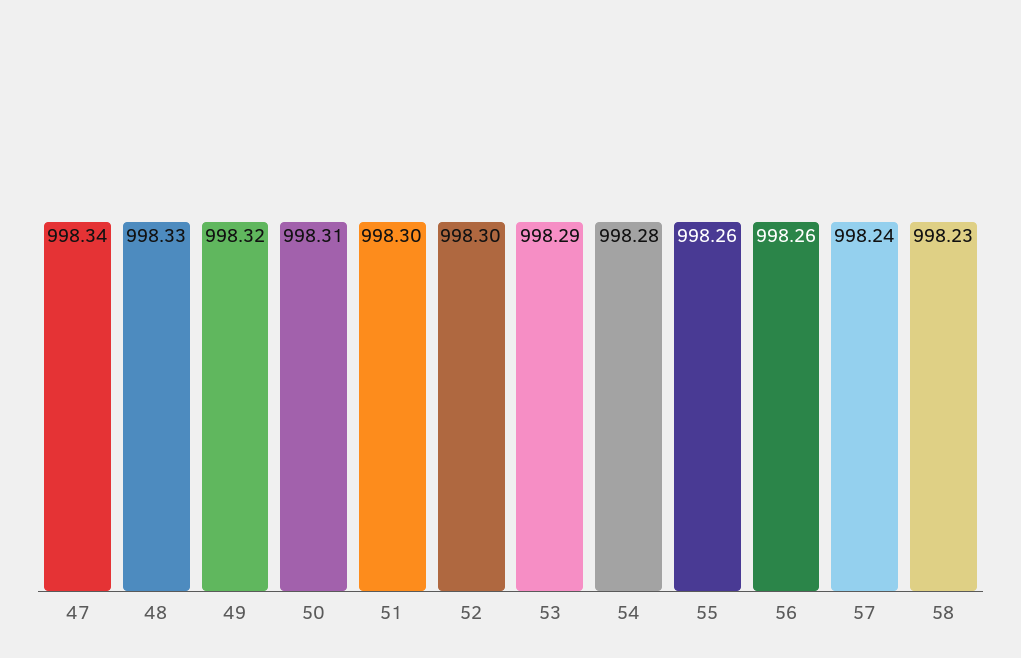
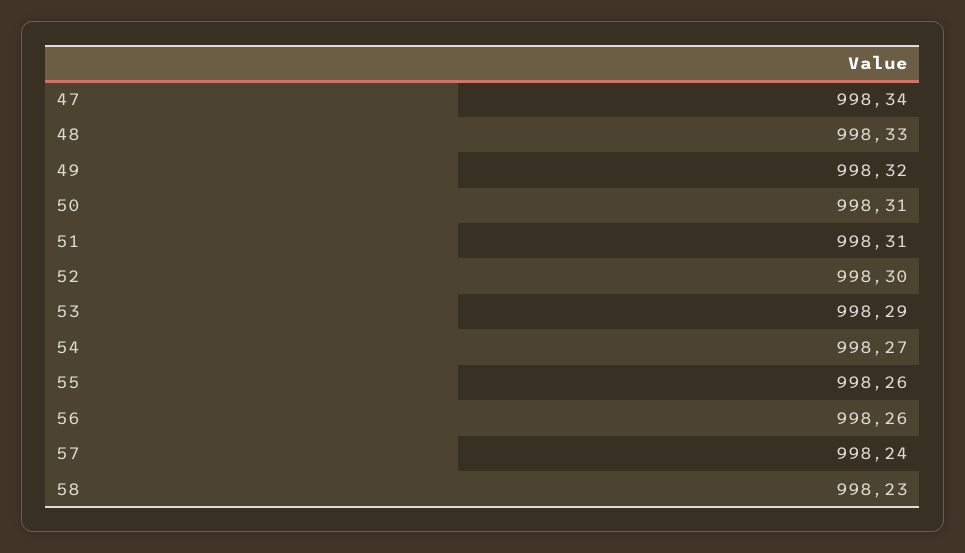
51: 998.3 -> 998.31
54: 998.28 -> 998.27

